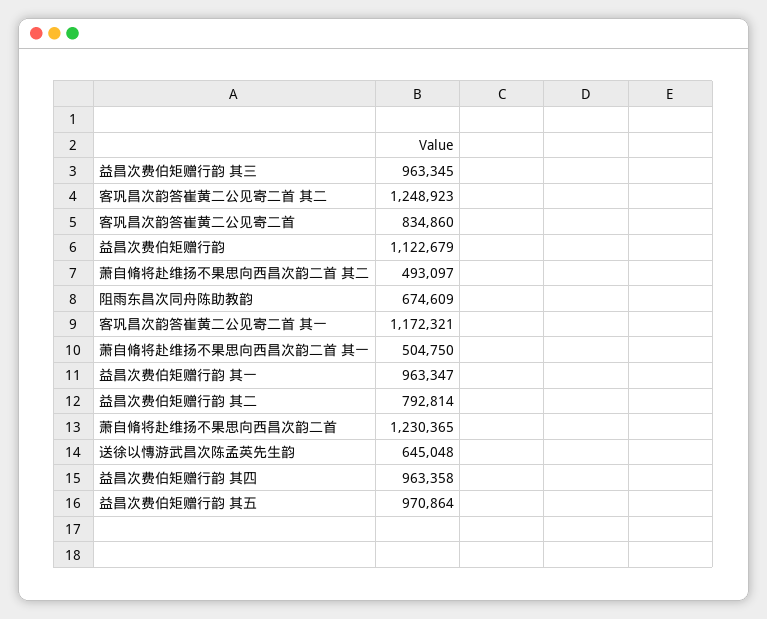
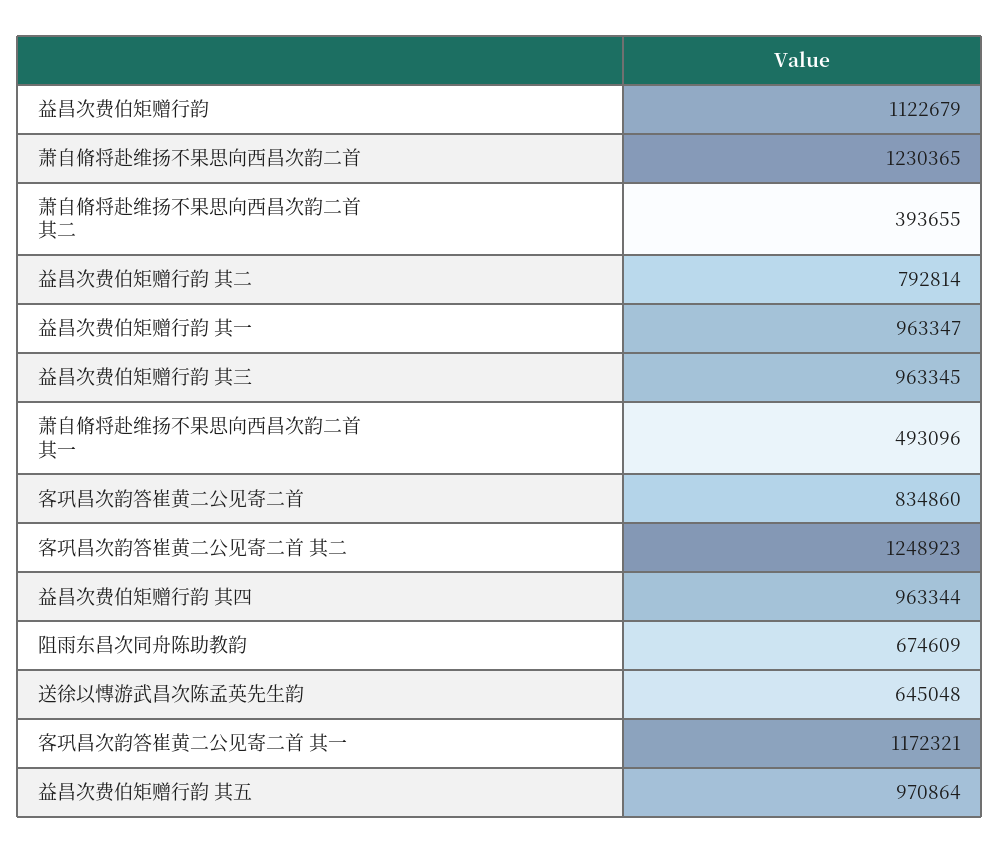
萧自脩将赴维扬不果思向西昌次韵二首 其二: 493097 -> 393655
萧自脩将赴维扬不果思向西昌次韵二首 其一: 504750 -> 493096
益昌次费伯矩赠行韵 其四: 963358 -> 963344

